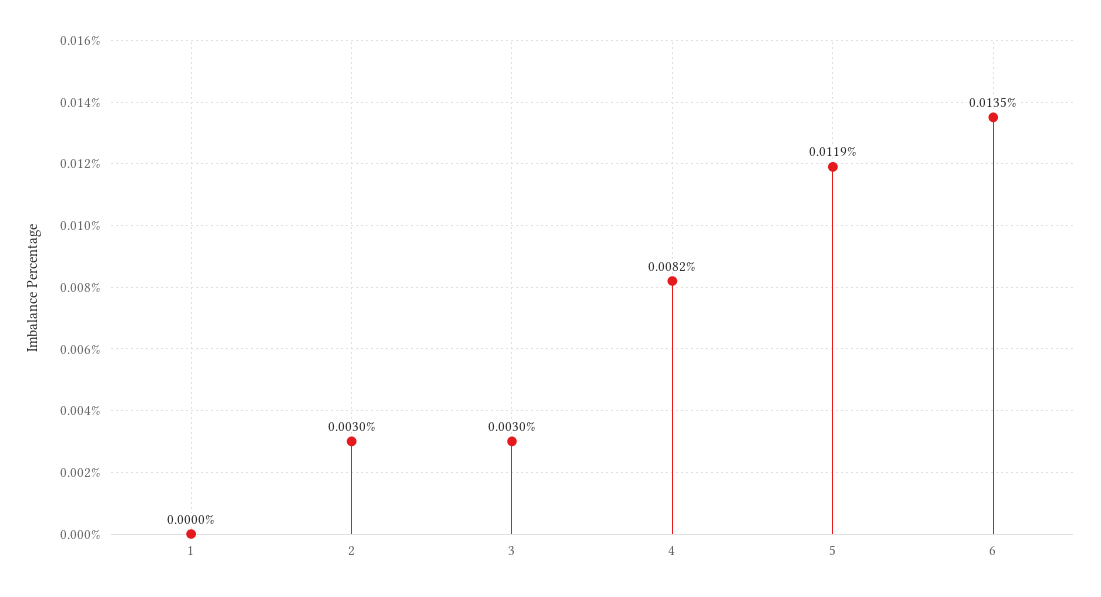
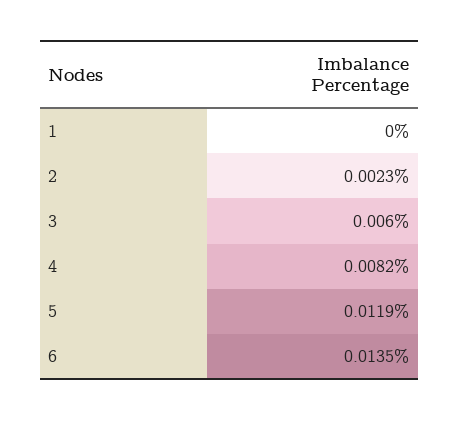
2: 0.003 -> 0.0023
3: 0.003 -> 0.006

